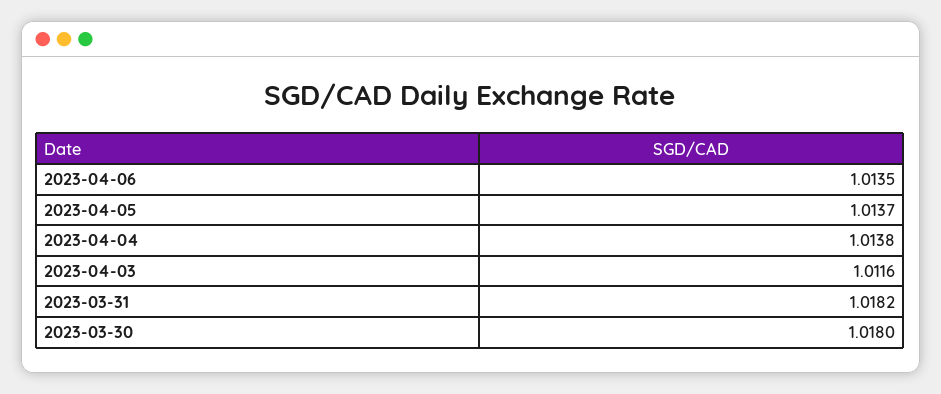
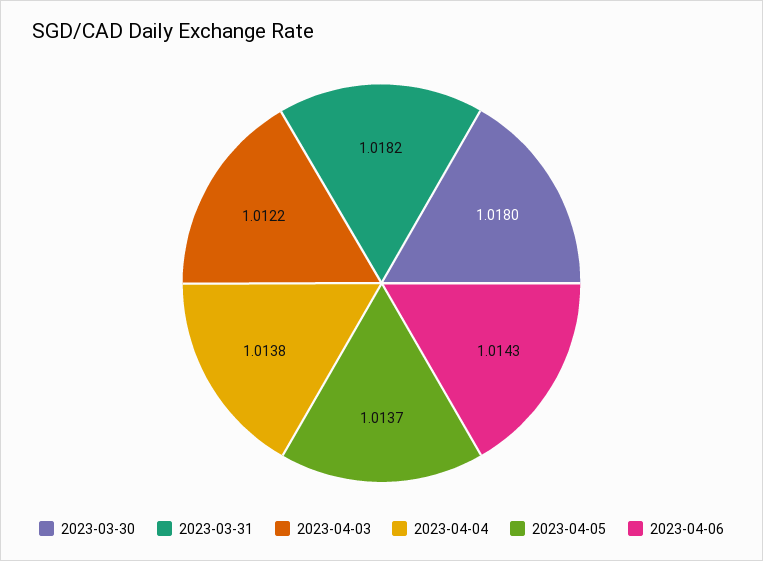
2023-04-06: 1.0135 -> 1.0143
2023-04-03: 1.0116 -> 1.0122

